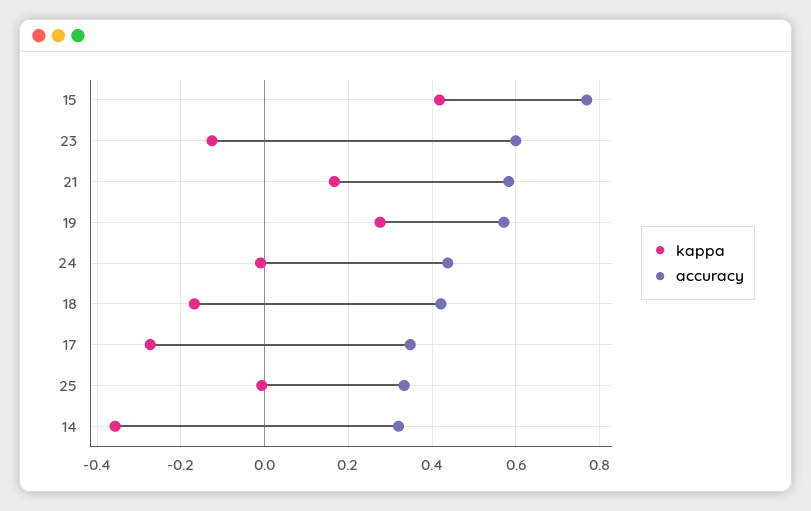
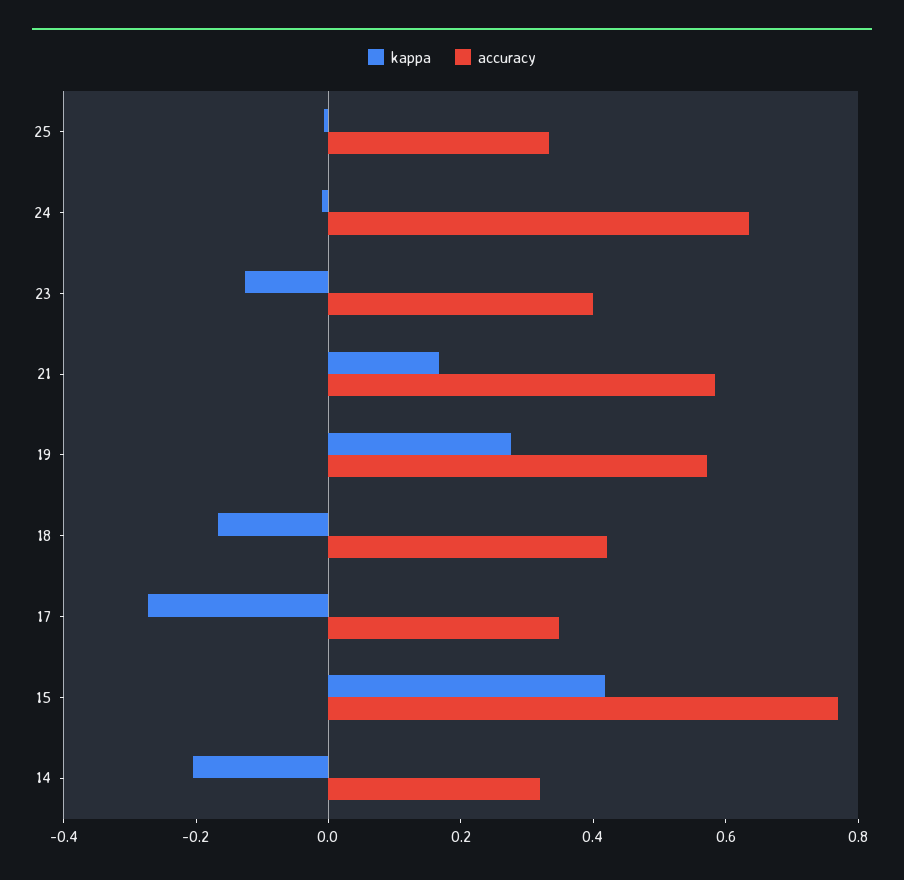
accuracy, 23: 0.6 -> 0.4
accuracy, 24: 0.44 -> 0.65
kappa, 14: -0.36 -> -0.2

